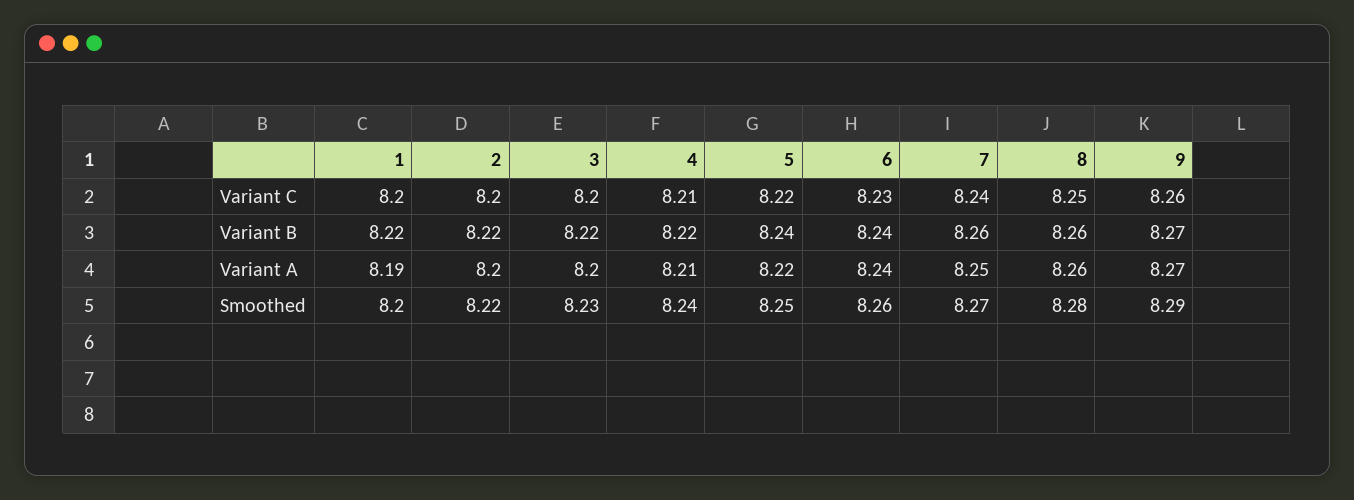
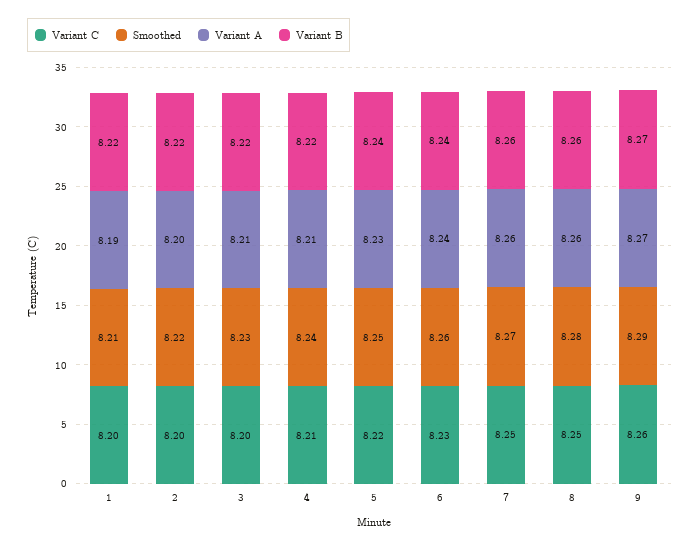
Variant C, 7: 8.24 -> 8.25
Variant A, 3: 8.2 -> 8.21
Variant A, 5: 8.22 -> 8.23
Variant A, 7: 8.25 -> 8.26
Smoothed, 1: 8.2 -> 8.21

